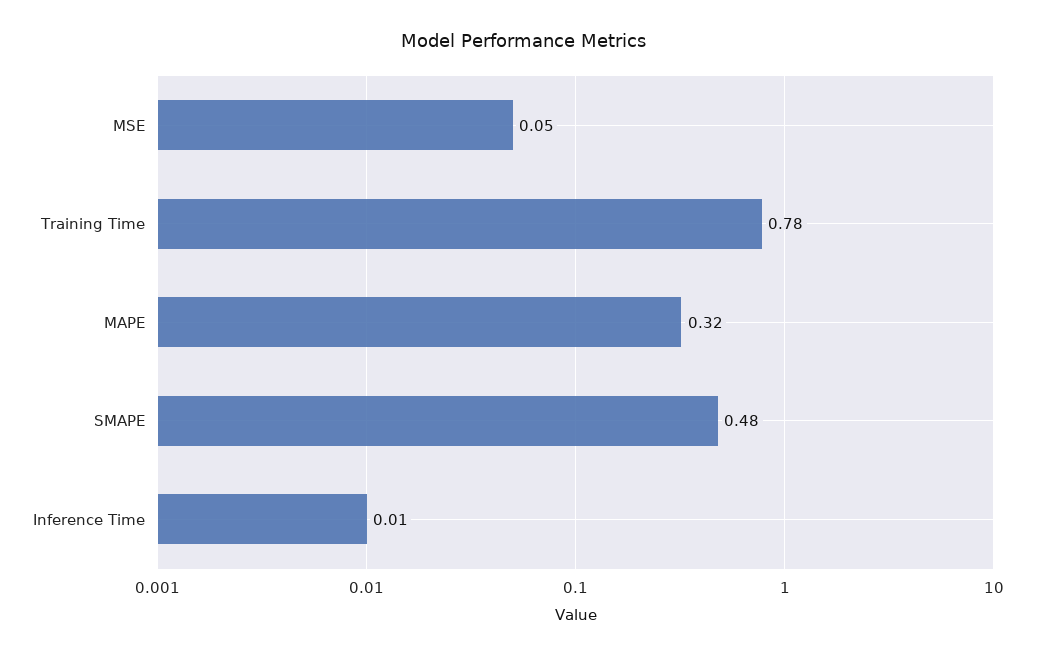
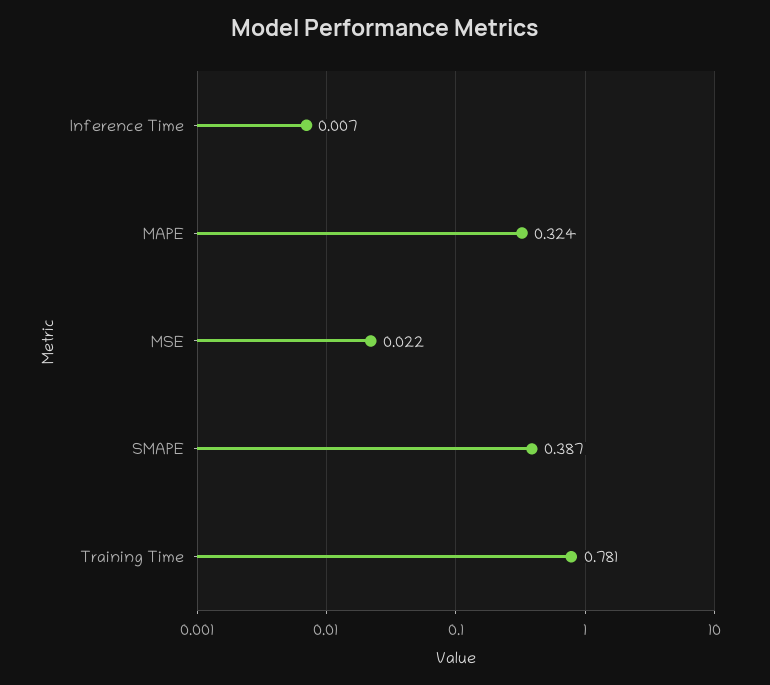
MSE: 0.05 -> 0.022
SMAPE: 0.48 -> 0.387

